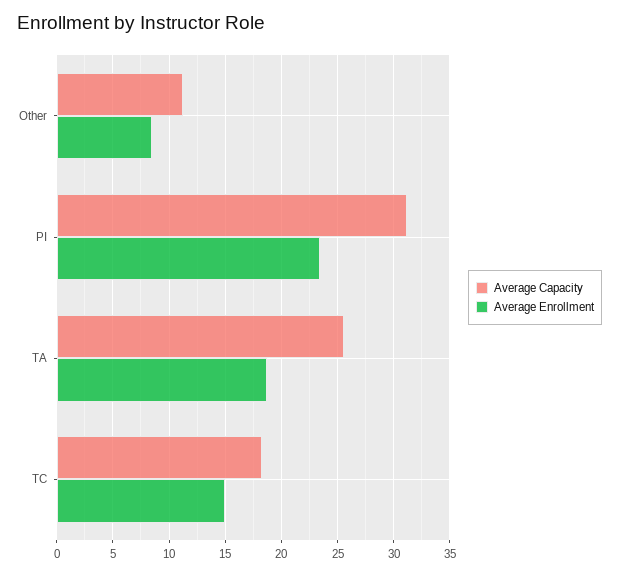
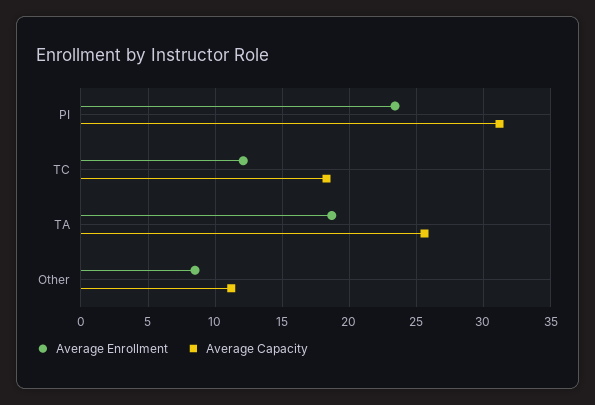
Average Enrollment, TC: 15 -> 12

